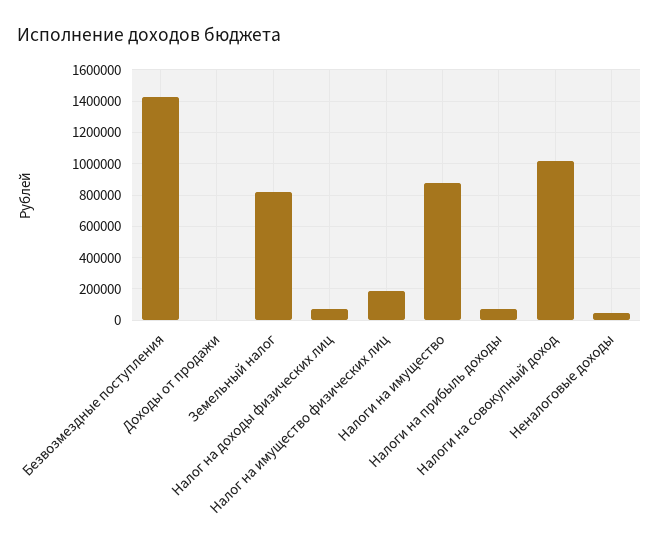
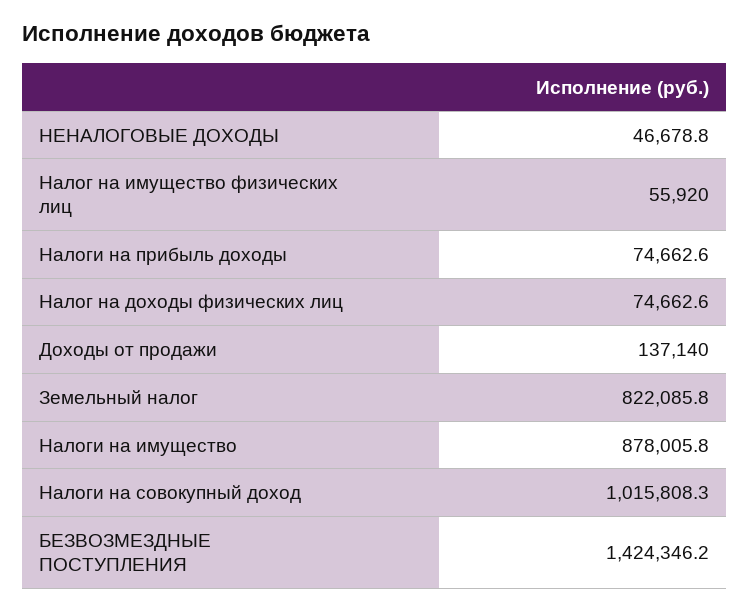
Доходы от продажи: 0 -> 137140
Налог на имущество физических лиц: 200000 -> 55920

